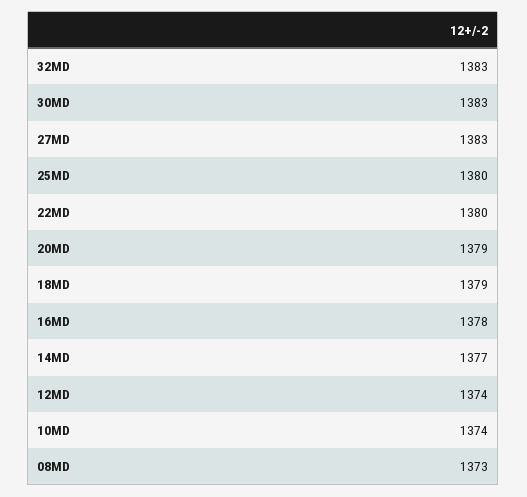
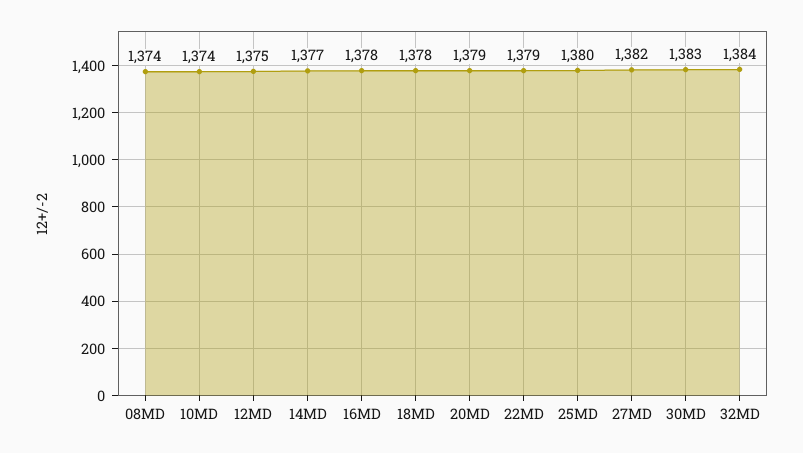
32MD: 1383 -> 1384
27MD: 1383 -> 1382
22MD: 1380 -> 1379
18MD: 1379 -> 1378
12MD: 1374 -> 1375
08MD: 1373 -> 1374

